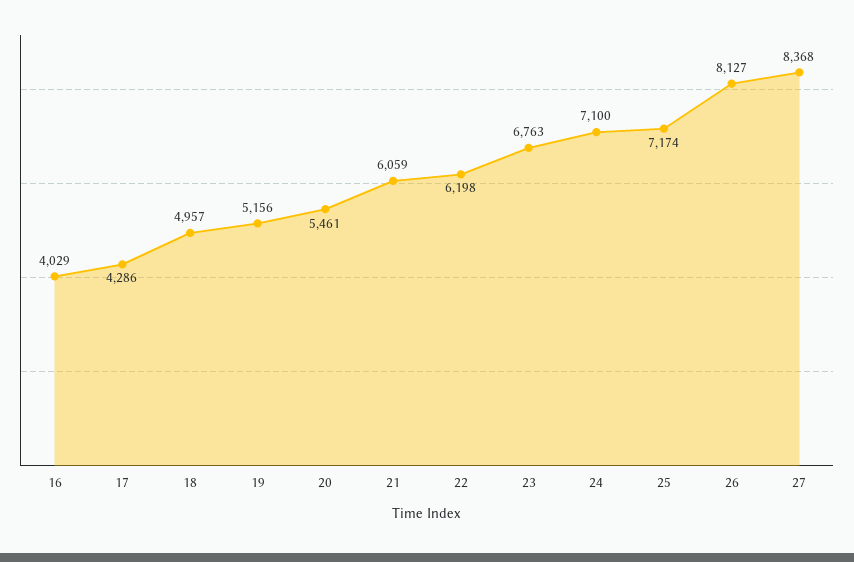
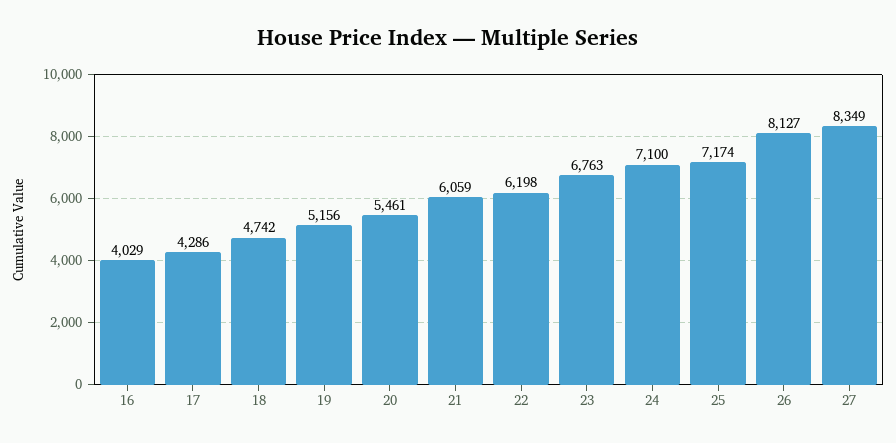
18: 4957 -> 4742
27: 8368 -> 8349

